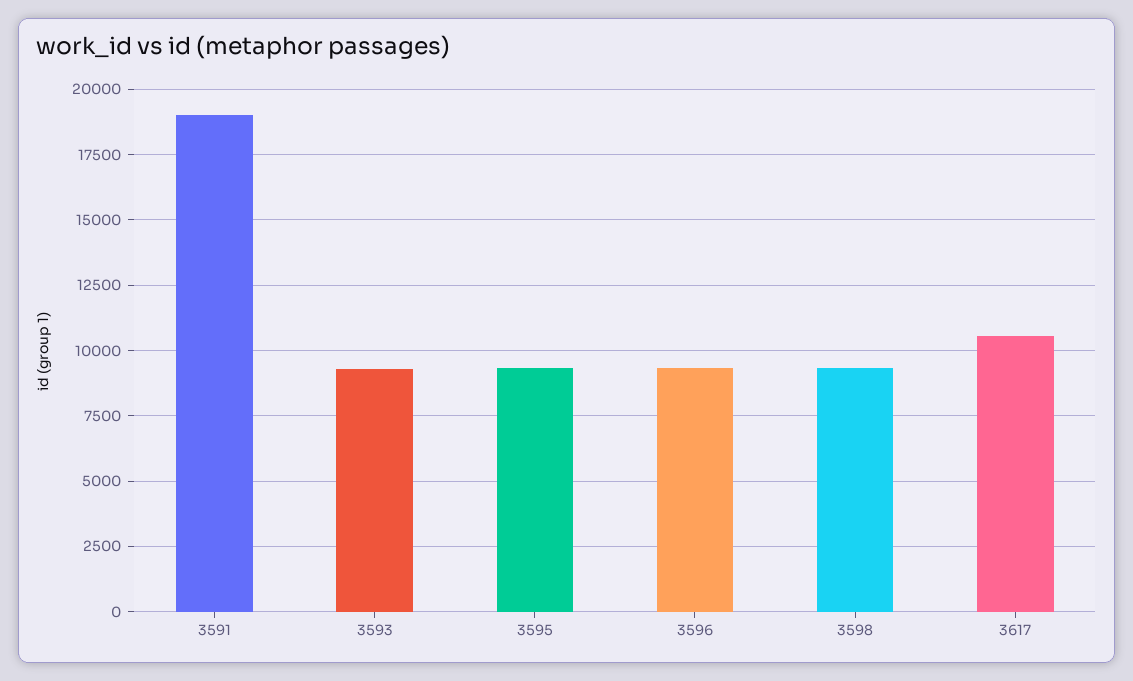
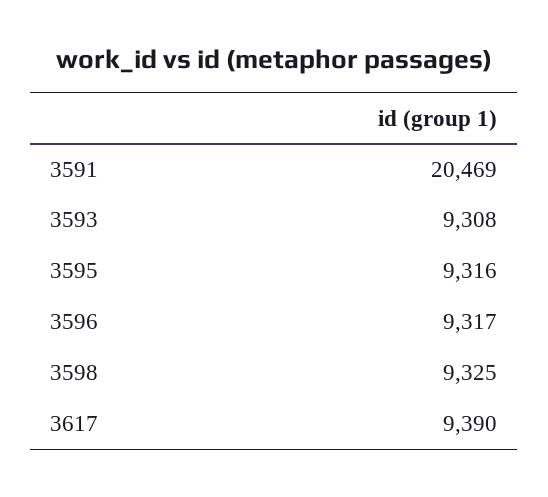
3591: 19000 -> 20469
3617: 10500 -> 9390

